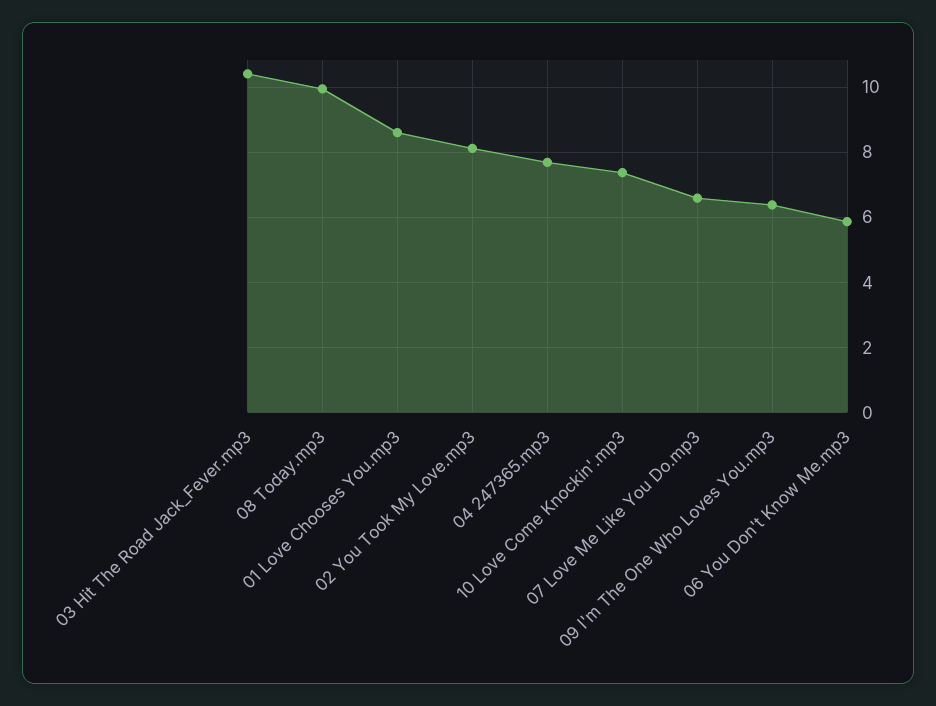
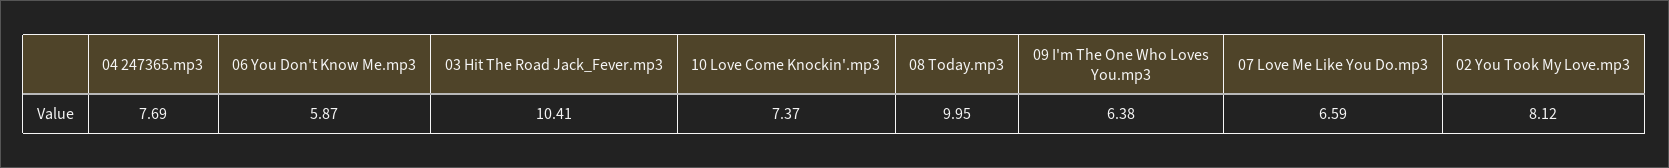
01 Love Chooses You.mp3: 8.6 -> none

